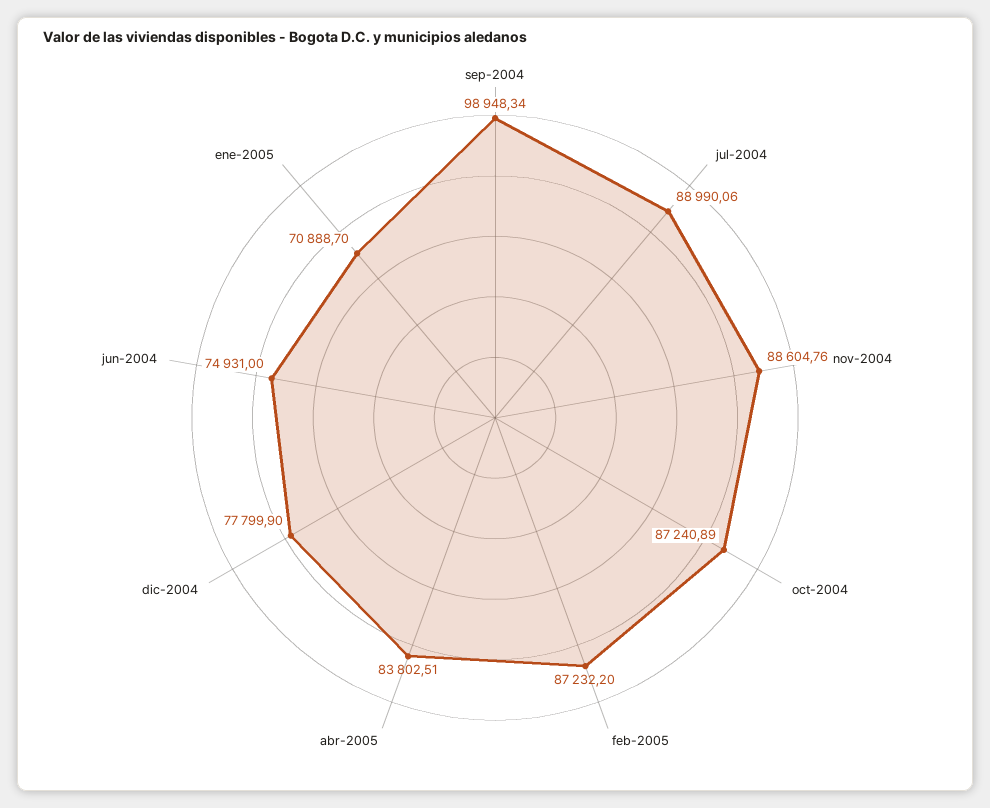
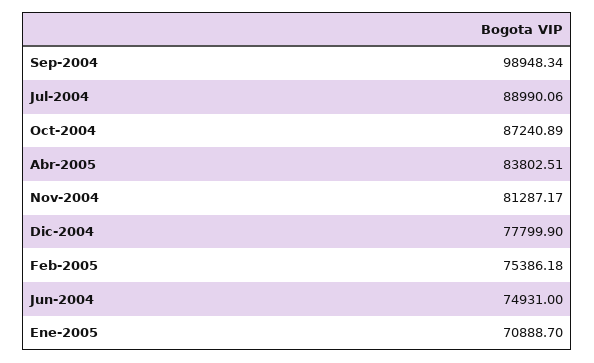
nov-2004: 88604.76 -> 81287.17
feb-2005: 87232.2 -> 75386.18

